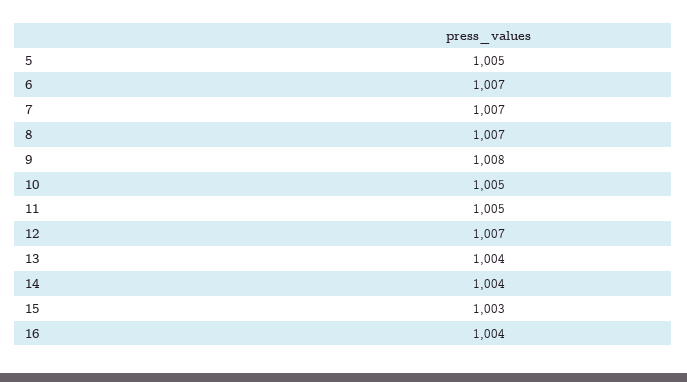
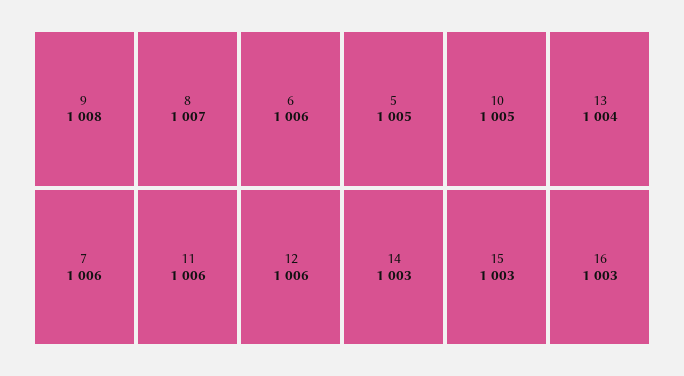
6: 1007 -> 1006
7: 1007 -> 1006
11: 1005 -> 1006
12: 1007 -> 1006
14: 1004 -> 1003
16: 1004 -> 1003

